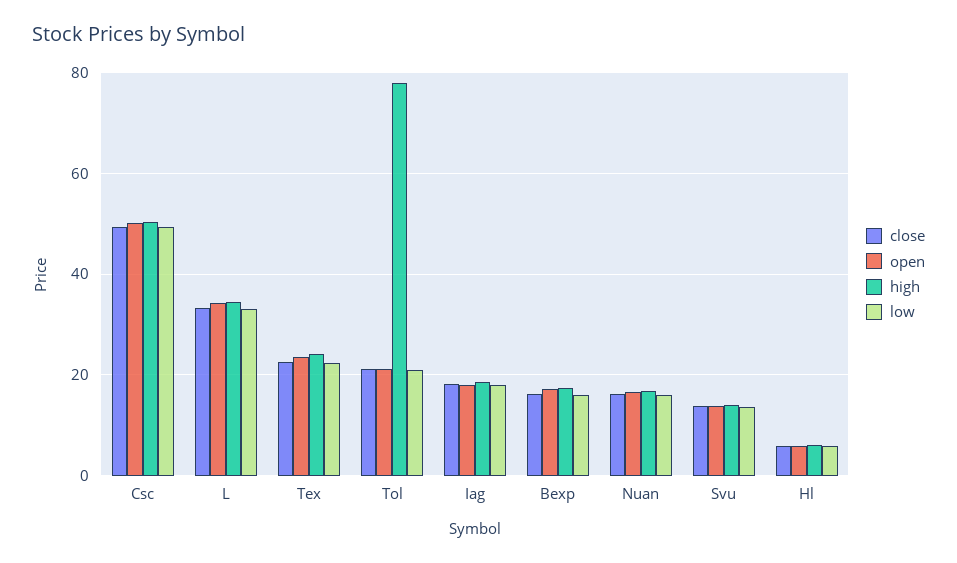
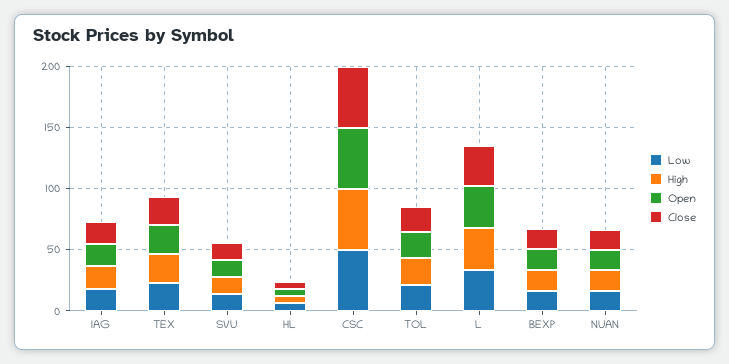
high, Tol: 78 -> 20

